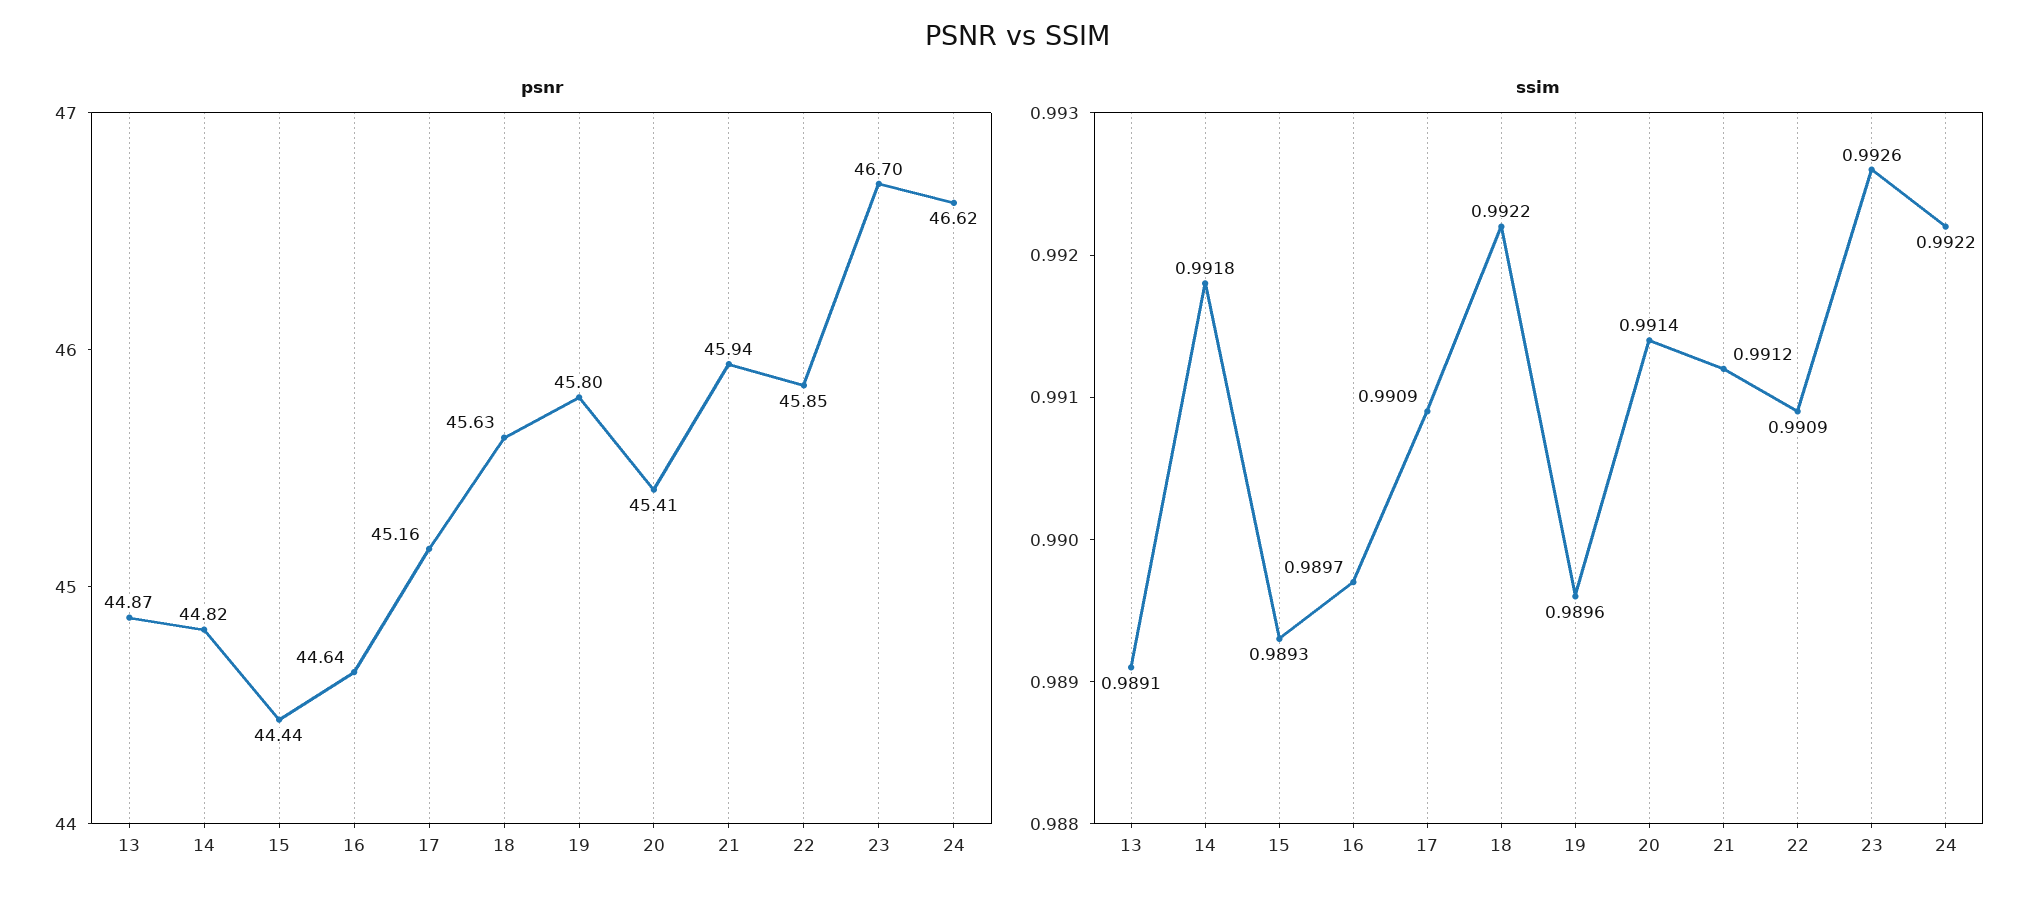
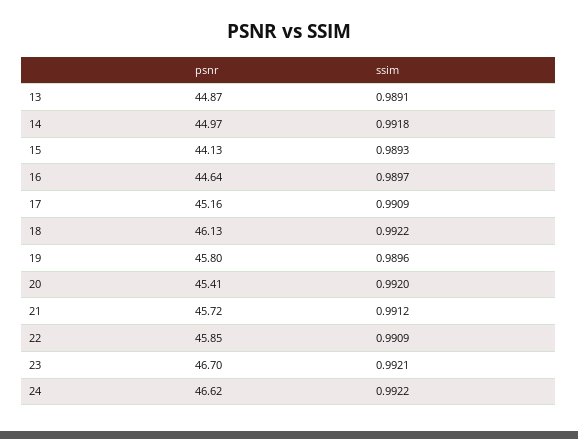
psnr, 14: 44.82 -> 44.97
psnr, 15: 44.44 -> 44.13
psnr, 18: 45.63 -> 46.13
psnr, 21: 45.94 -> 45.72
ssim, 20: 0.9914 -> 0.992
ssim, 23: 0.9926 -> 0.9921

